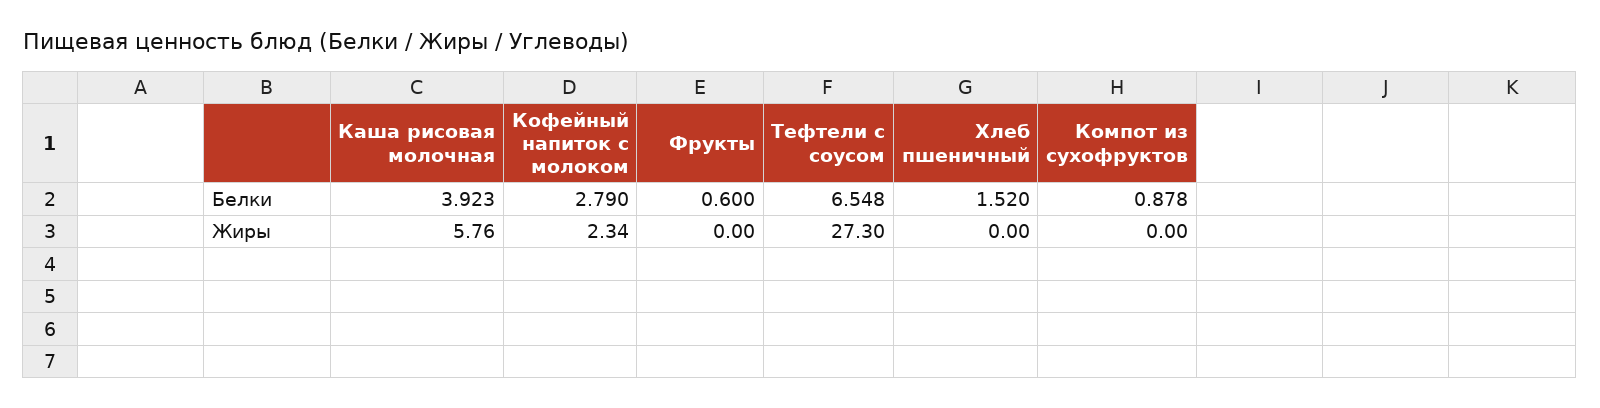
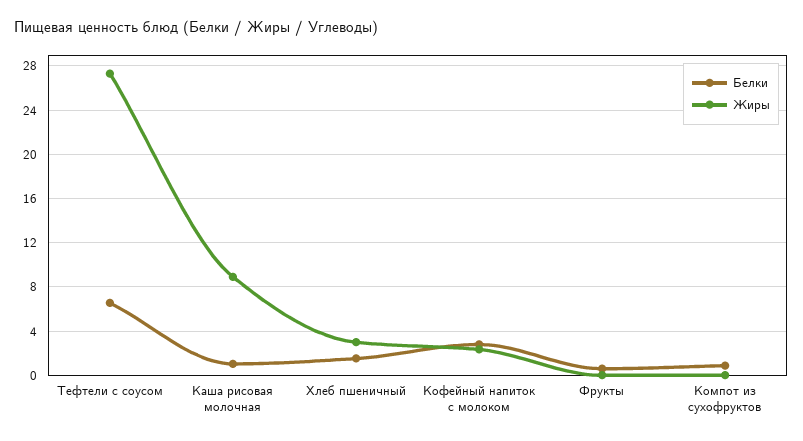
Белки, Каша рисовая молочная: 3.923 -> 1
Жиры, Каша рисовая молочная: 5.76 -> 9
Жиры, Хлеб пшеничный: 0 -> 3

